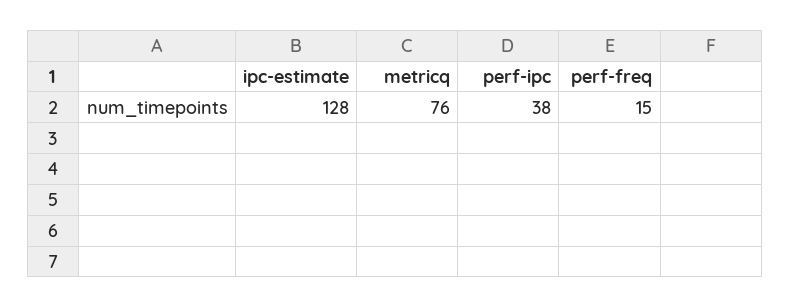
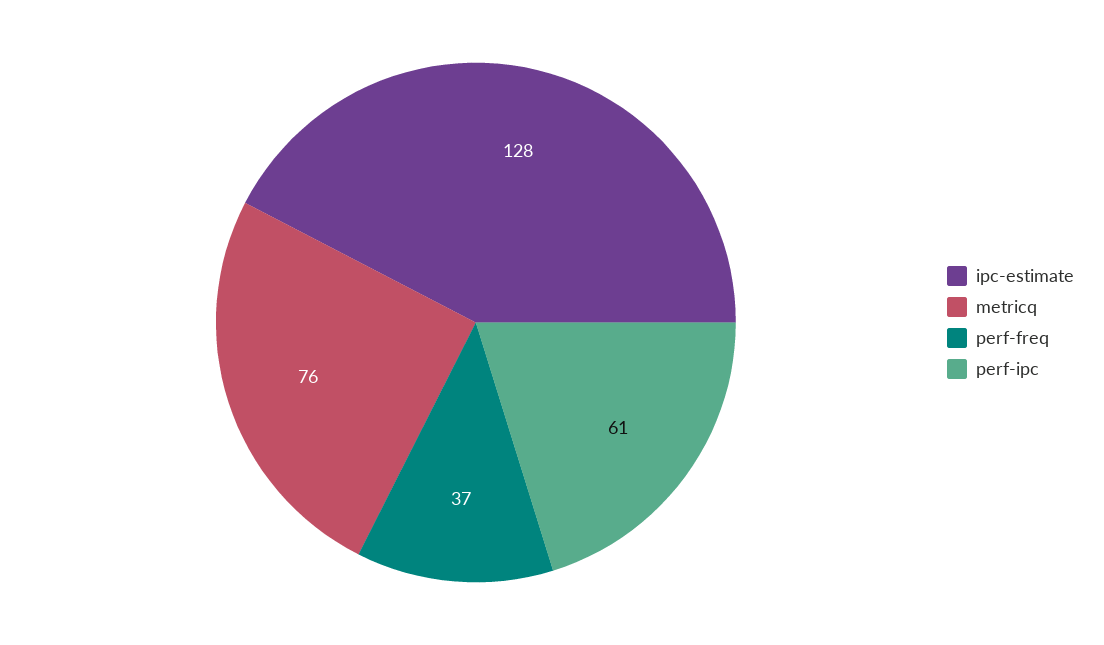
perf-ipc: 38 -> 61
perf-freq: 15 -> 37

